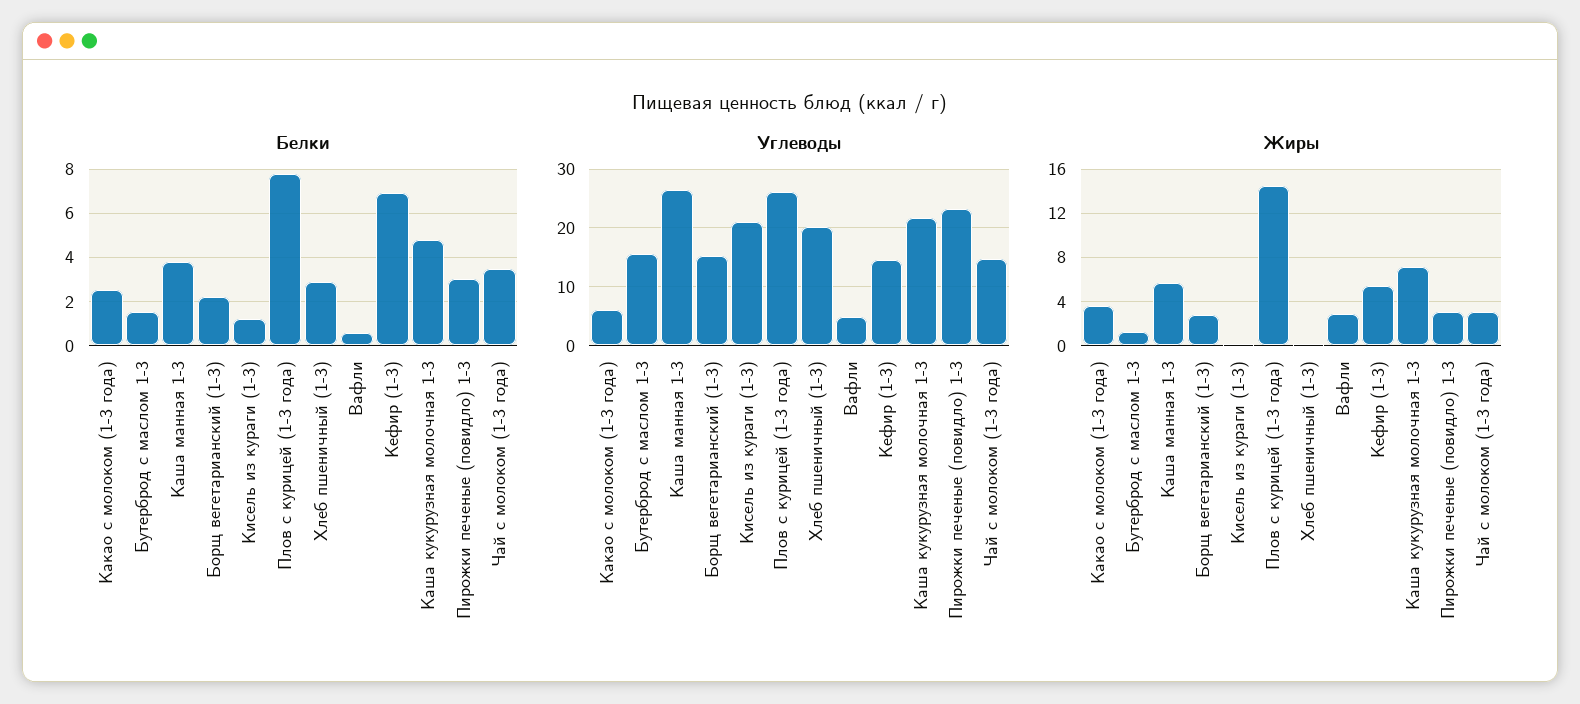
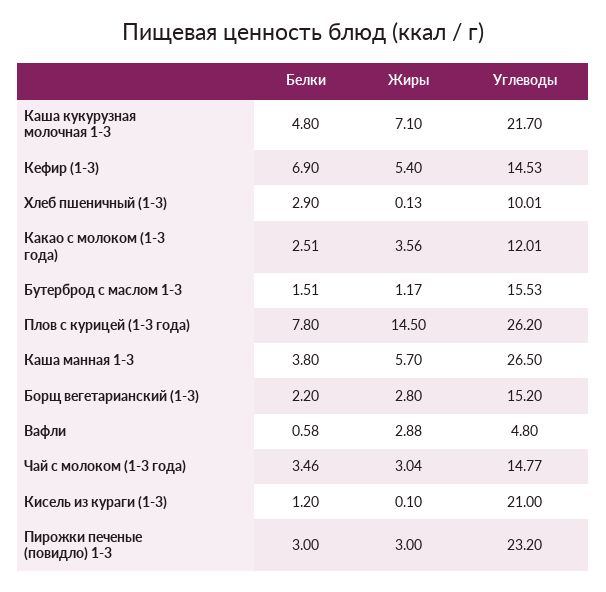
Углеводы, Какао с молоком (1-3 года): 6 -> 12.01
Углеводы, Хлеб пшеничный (1-3): 20 -> 10.01

